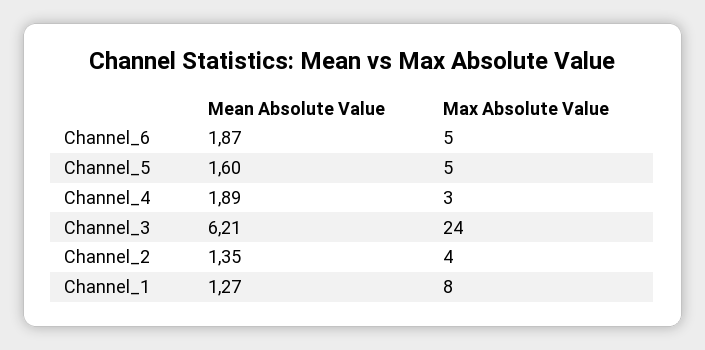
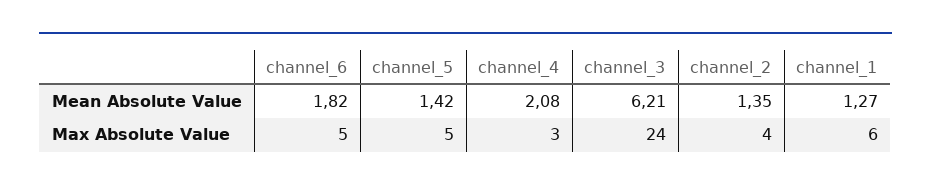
Mean Absolute Value, Channel_6: 1.87 -> 1.82
Mean Absolute Value, Channel_5: 1.6 -> 1.42
Mean Absolute Value, Channel_4: 1.89 -> 2.08
Max Absolute Value, Channel_1: 8 -> 6

